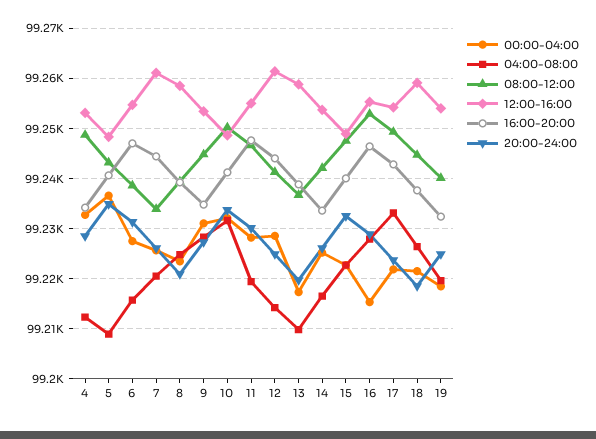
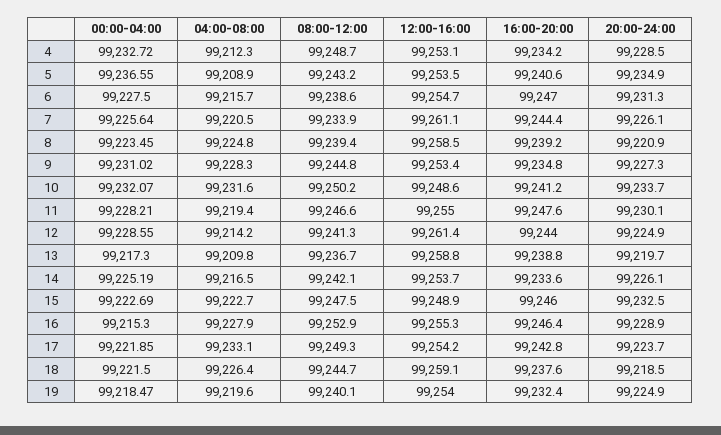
12:00-16:00, 5: 99248 -> 99253.5
16:00-20:00, 15: 99240 -> 99246

